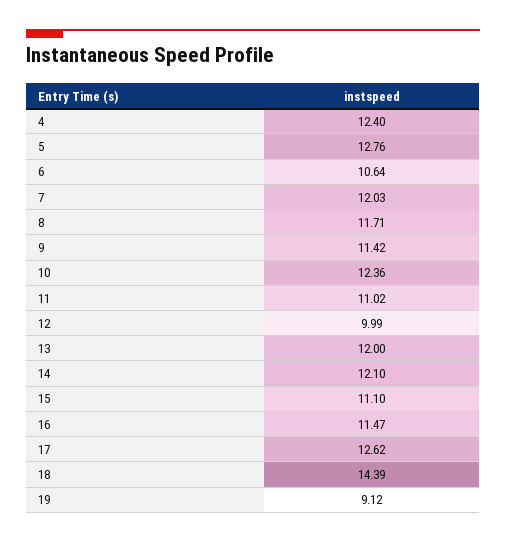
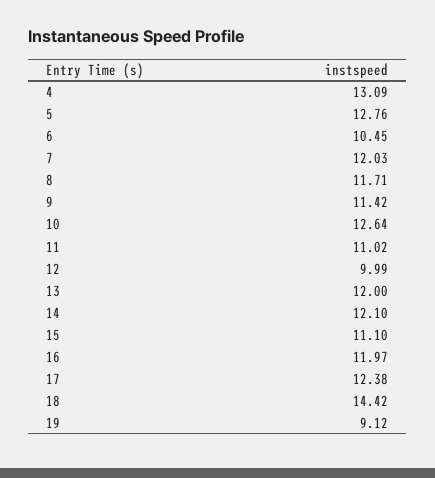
4: 12.4 -> 13.09
6: 10.64 -> 10.45
10: 12.36 -> 12.64
16: 11.47 -> 11.97
17: 12.62 -> 12.38
18: 14.39 -> 14.42

